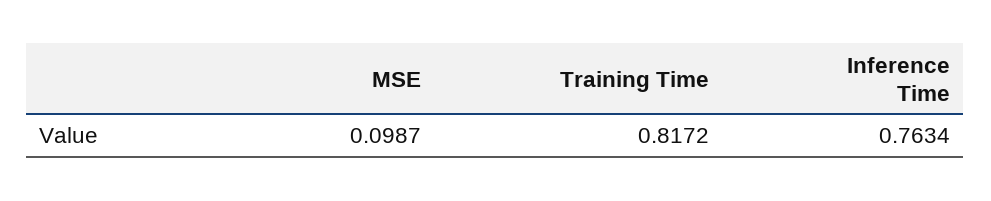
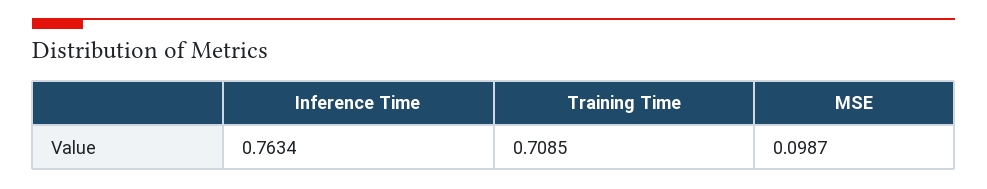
Training Time: 0.8172 -> 0.7085

